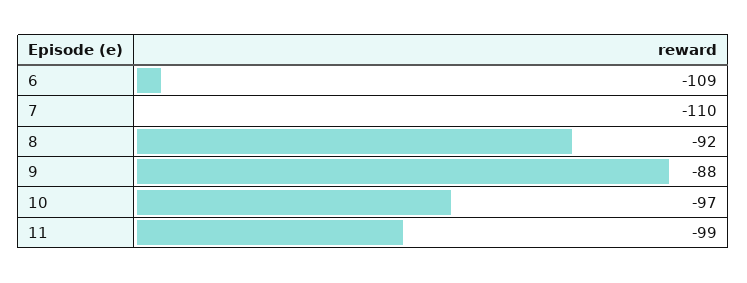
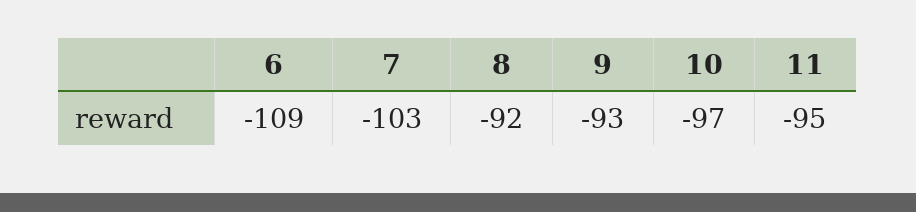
7: -110 -> -103
9: -88 -> -93
11: -99 -> -95

